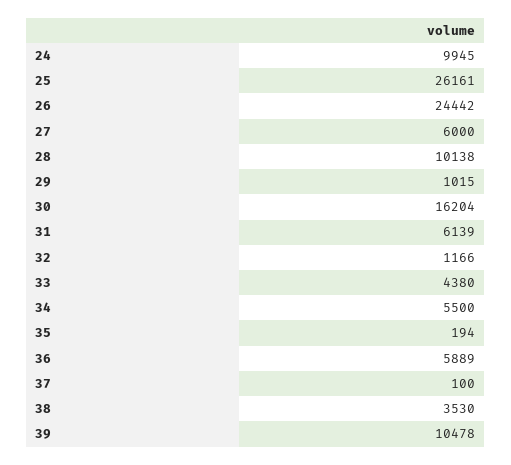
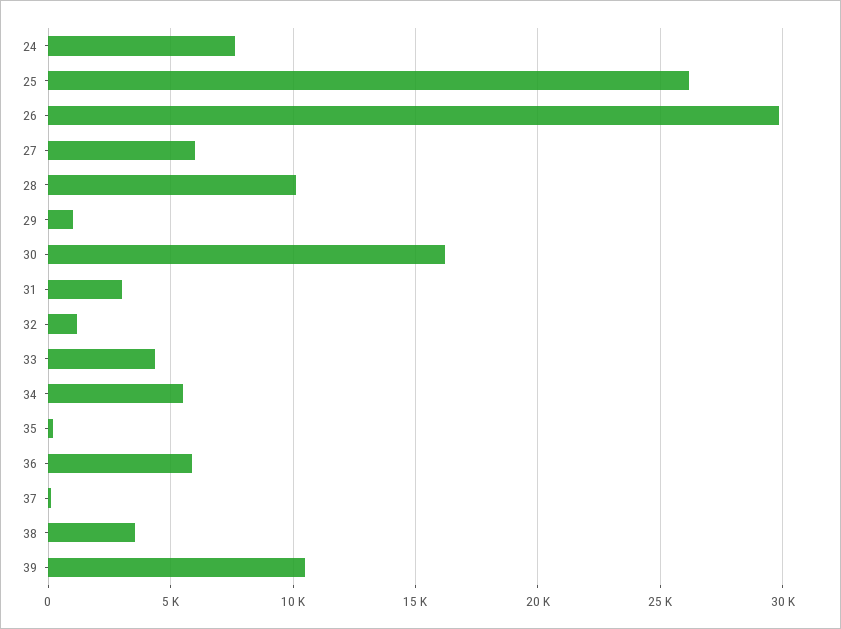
24: 9945 -> 7500
26: 24442 -> 30000
31: 6139 -> 3000

